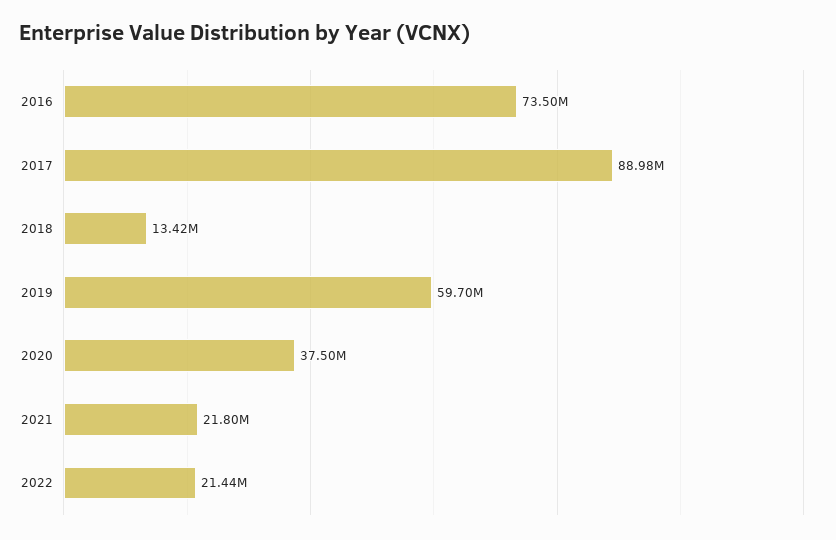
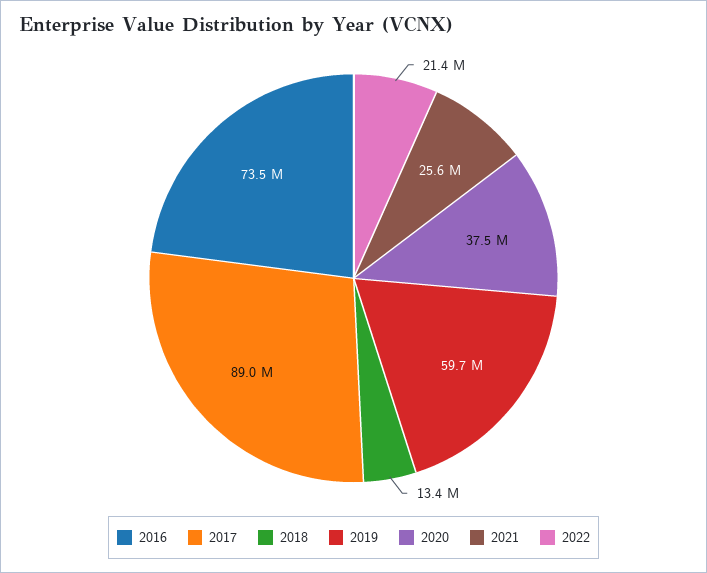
2021: 21800000 -> 25600000

